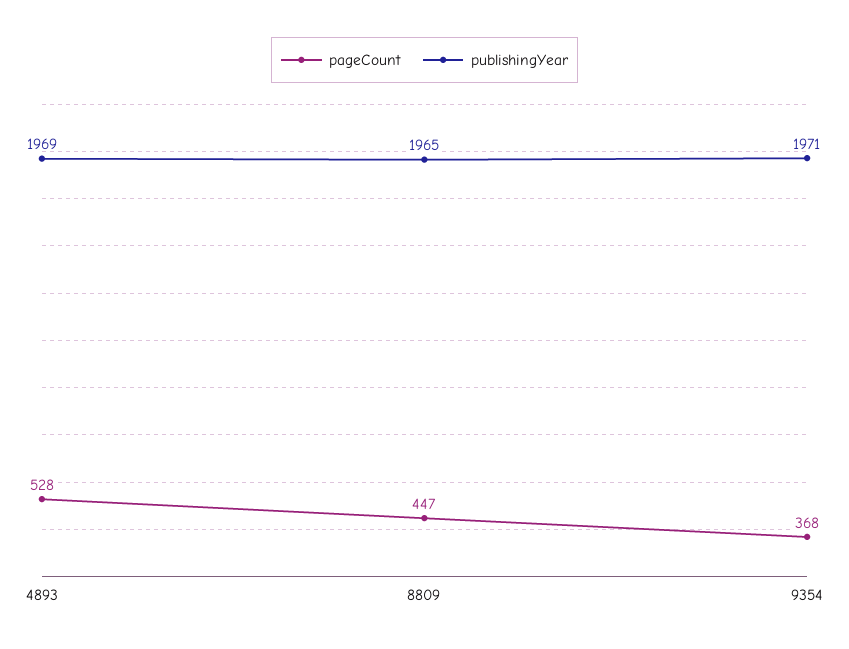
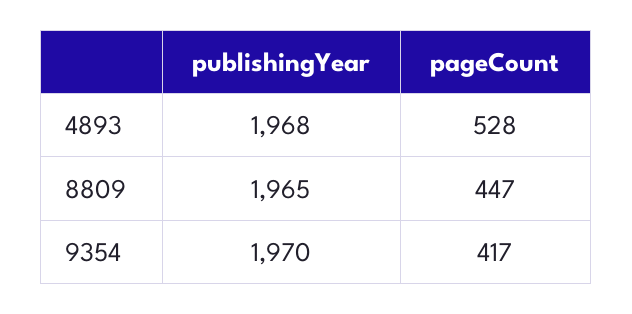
publishingYear, 4893: 1969 -> 1968
pageCount, 9354: 368 -> 417
publishingYear, 9354: 1971 -> 1970

